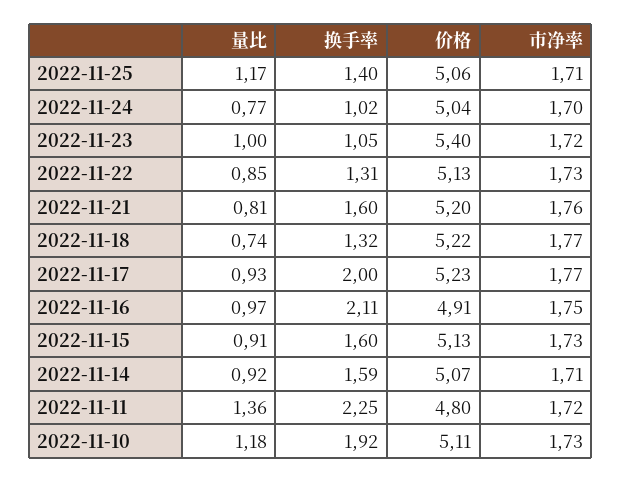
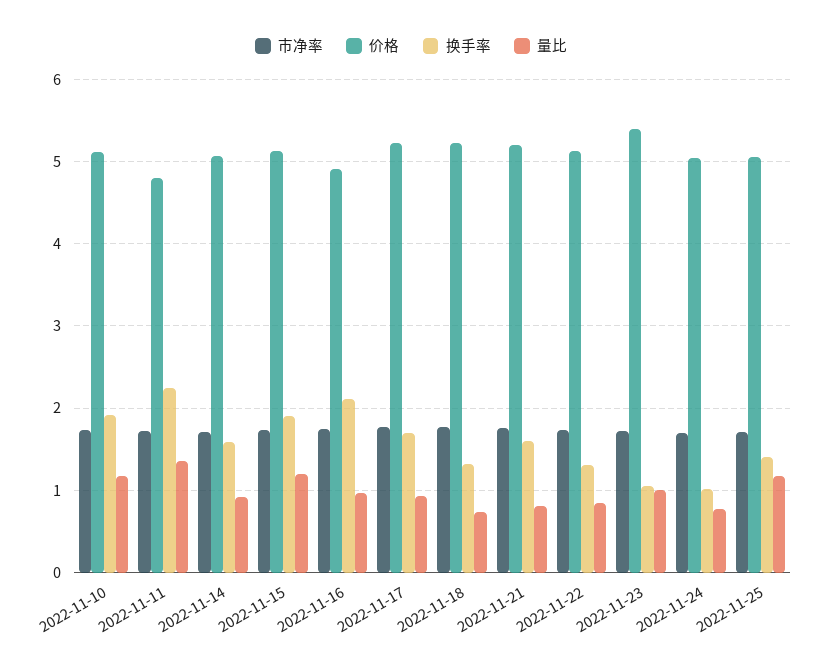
换手率, 2022-11-17: 2 -> 1.7
量比, 2022-11-15: 0.91 -> 1.2
换手率, 2022-11-15: 1.6 -> 1.9

